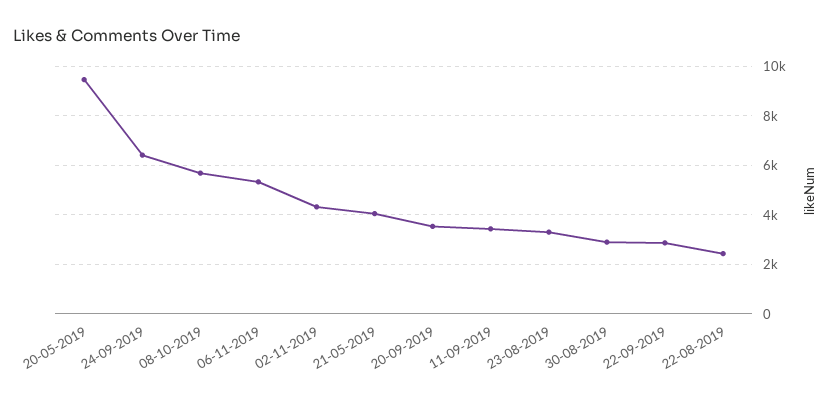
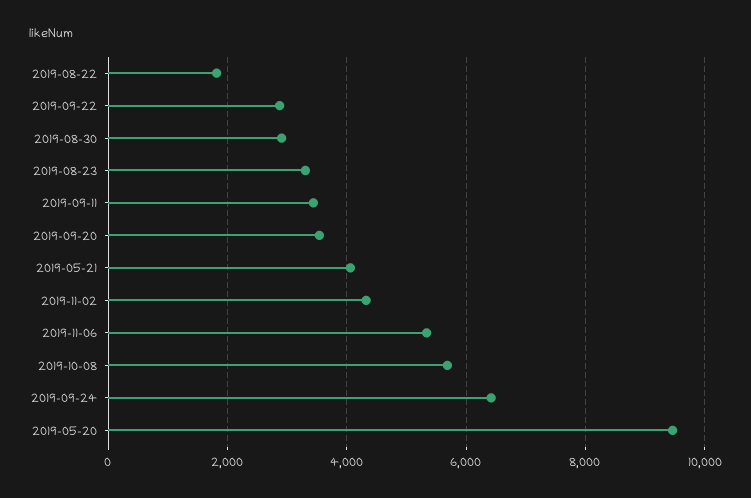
22-08-2019: 2500 -> 1800

